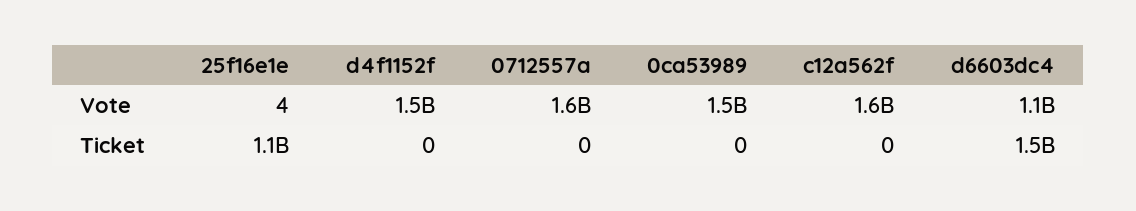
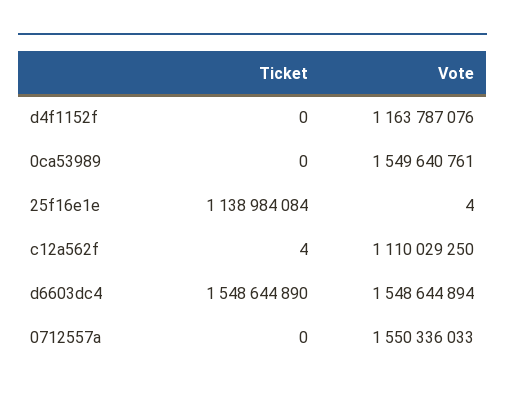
d4f1152f, Vote: 1500000000 -> 1163787076
c12a562f, Vote: 1600000000 -> 1110029250
d6603dc4, Vote: 1100000000 -> 1548644894
c12a562f, Ticket: 0 -> 4

